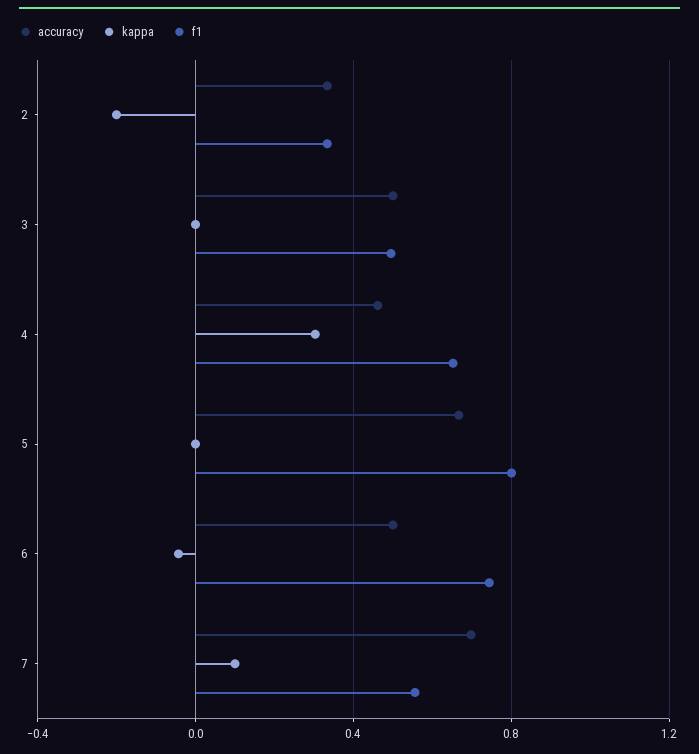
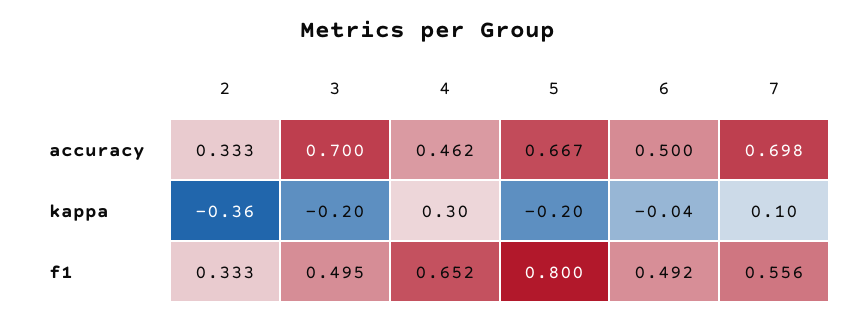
kappa, 2: -0.2 -> -0.36
accuracy, 3: 0.5 -> 0.7
kappa, 3: 0 -> -0.2
kappa, 5: 0 -> -0.2
f1, 6: 0.75 -> 0.492

